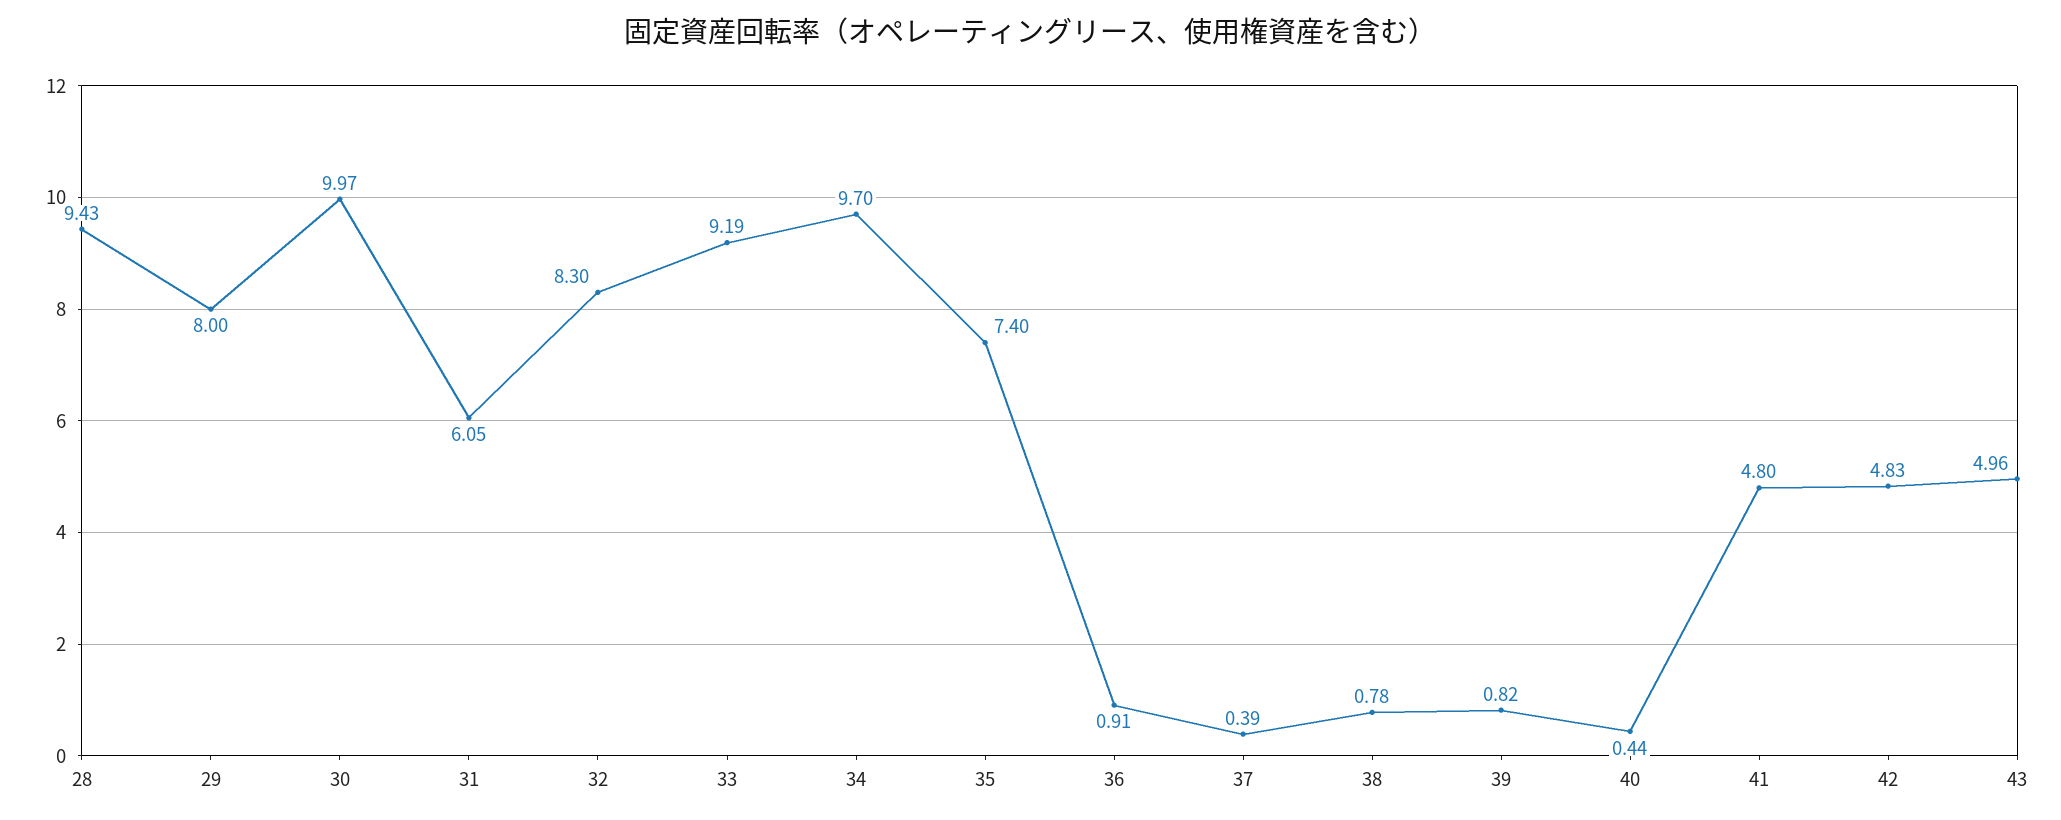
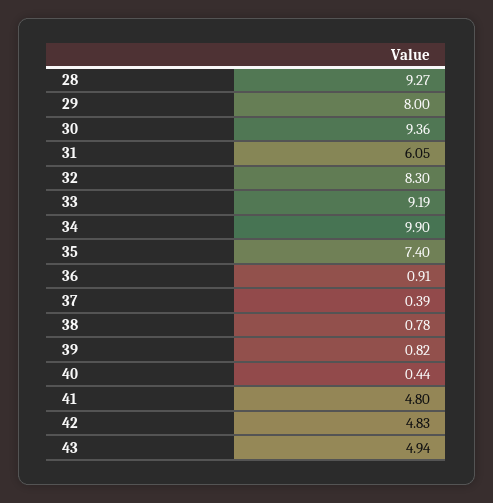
28: 9.43 -> 9.27
30: 9.97 -> 9.36
34: 9.7 -> 9.9
43: 4.96 -> 4.94

